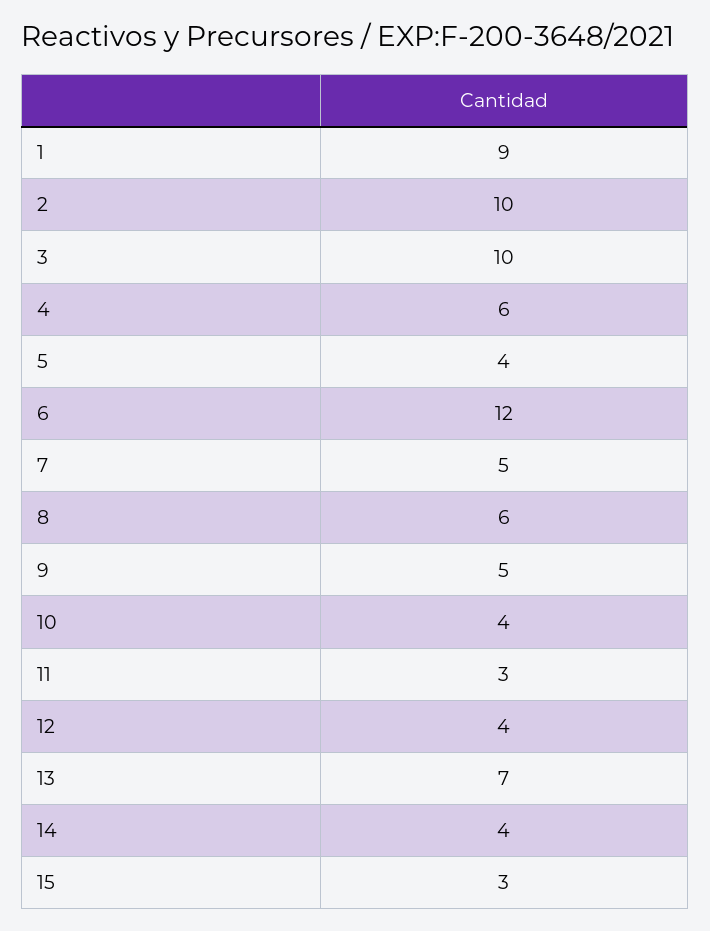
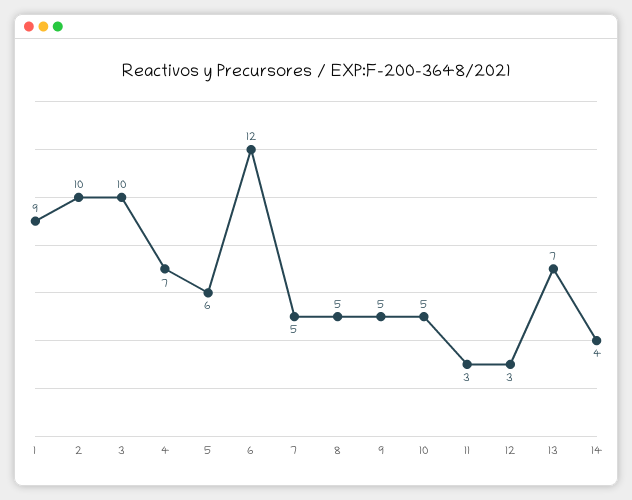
4: 6 -> 7
5: 4 -> 6
8: 6 -> 5
10: 4 -> 5
12: 4 -> 3
15: 3 -> none

